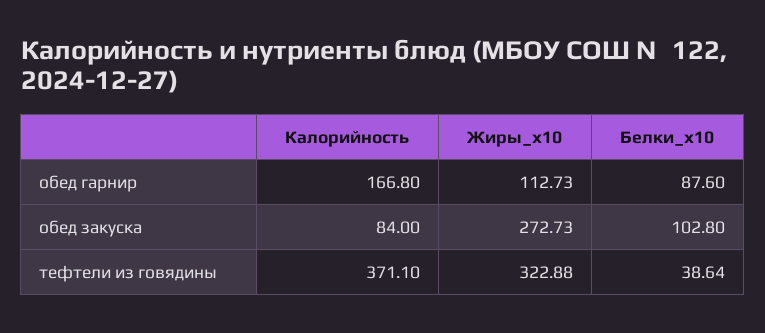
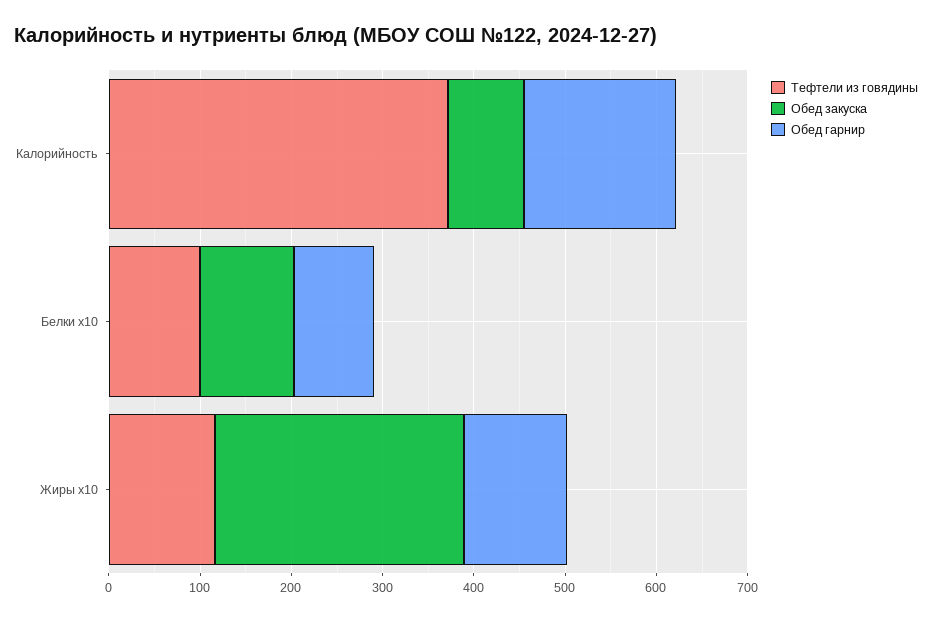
тефтели из говядины, Жиры_x10: 322.88 -> 120
тефтели из говядины, Белки_x10: 38.64 -> 100

